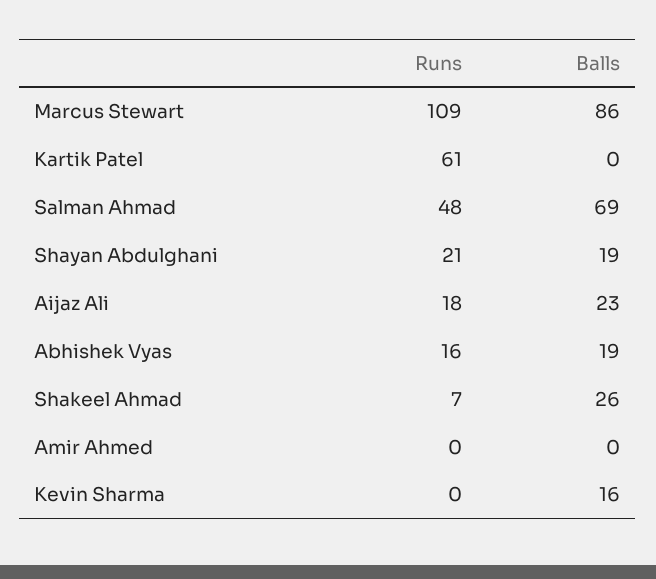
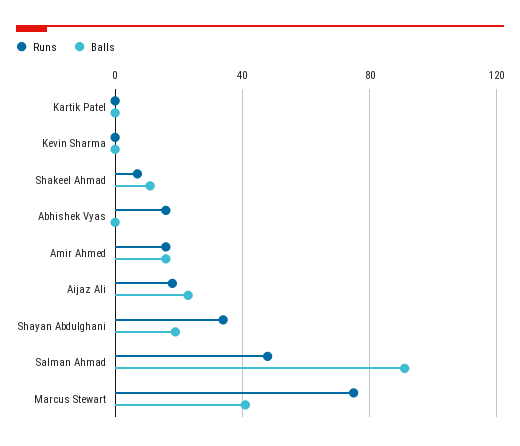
Runs, Marcus Stewart: 109 -> 75
Balls, Marcus Stewart: 86 -> 40
Runs, Kartik Patel: 61 -> 0
Balls, Salman Ahmad: 69 -> 90
Runs, Shayan Abdulghani: 21 -> 35
Balls, Abhishek Vyas: 19 -> 0
Balls, Shakeel Ahmad: 26 -> 10
Runs, Amir Ahmed: 0 -> 15
Balls, Amir Ahmed: 0 -> 15
Balls, Kevin Sharma: 16 -> 0

